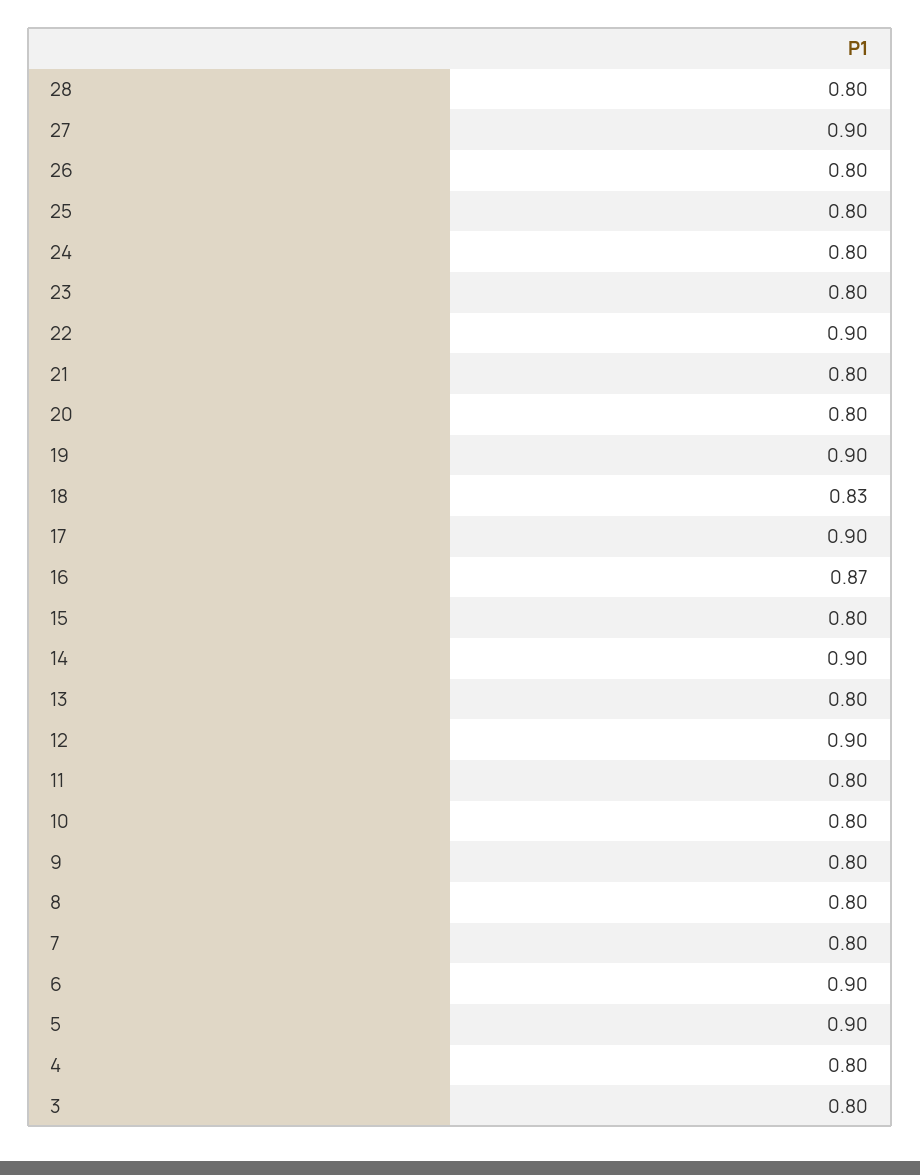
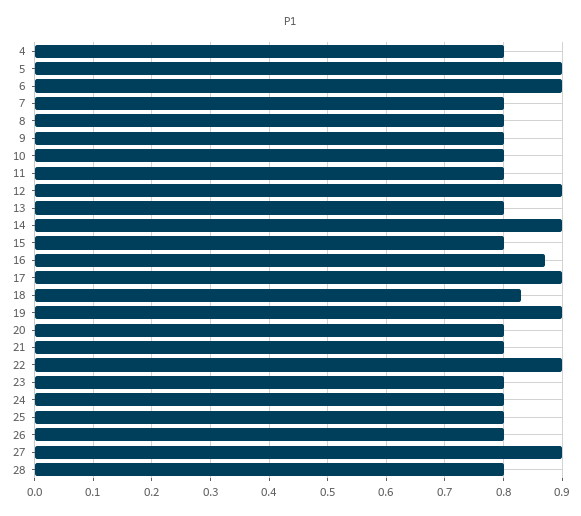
3: 0.8 -> none

